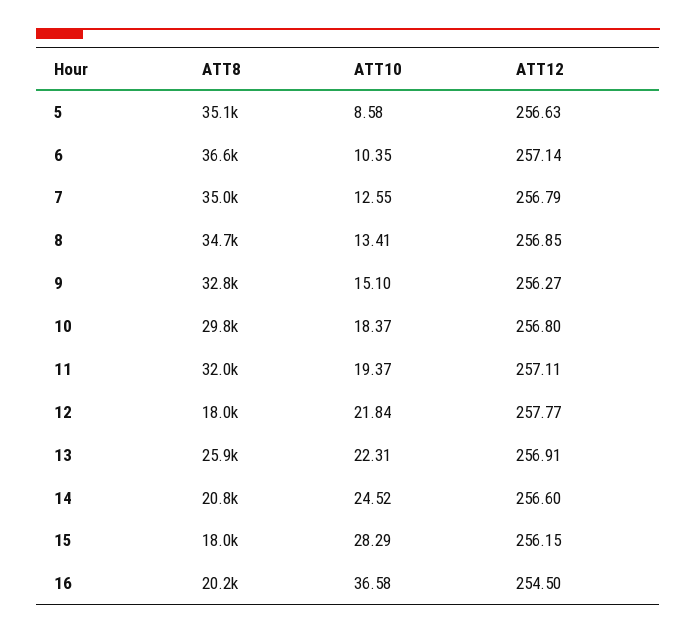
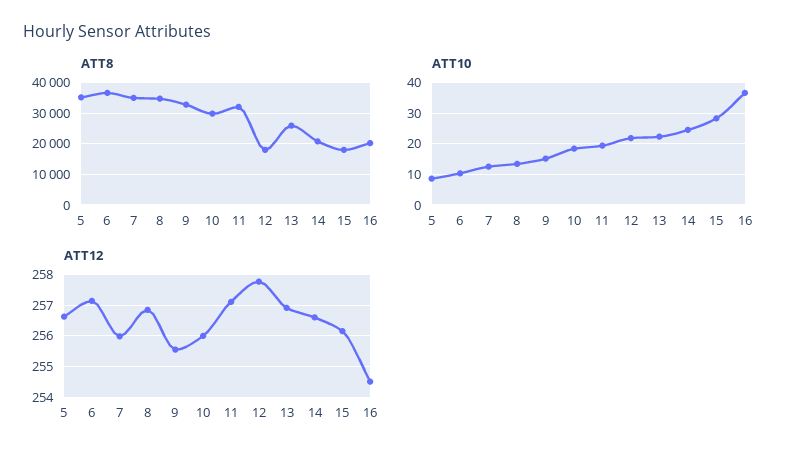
ATT12, 7: 256.79 -> 256
ATT12, 9: 256.27 -> 255.6
ATT12, 10: 256.8 -> 256

